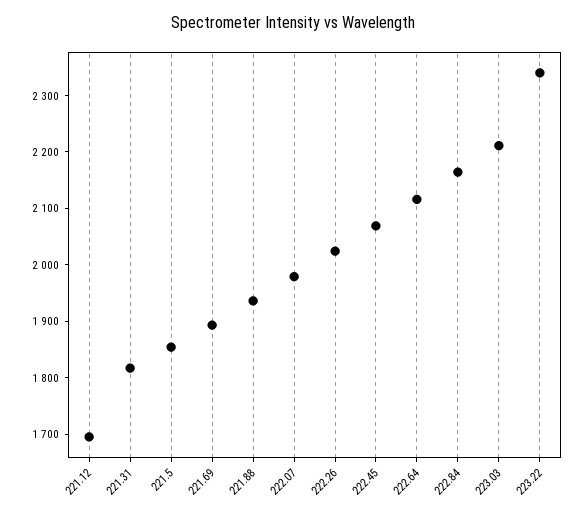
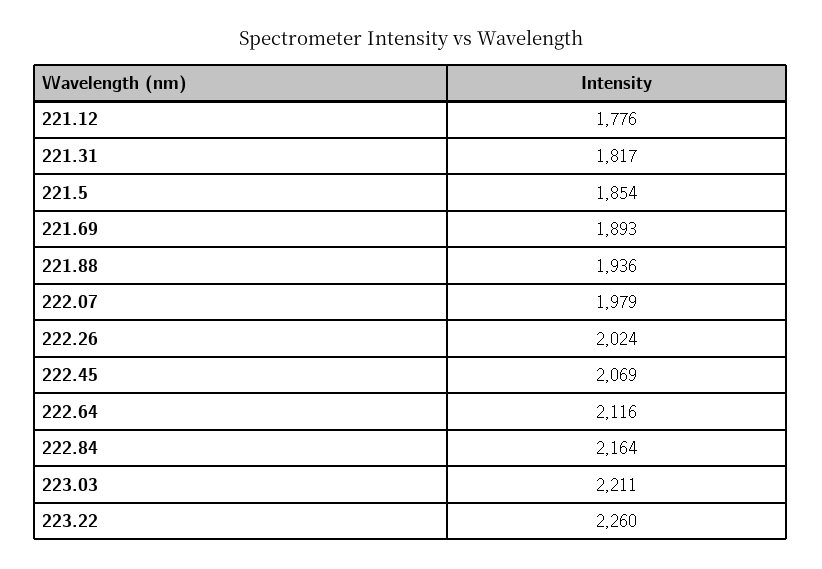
221.12: 1700 -> 1776
223.22: 2340 -> 2260

